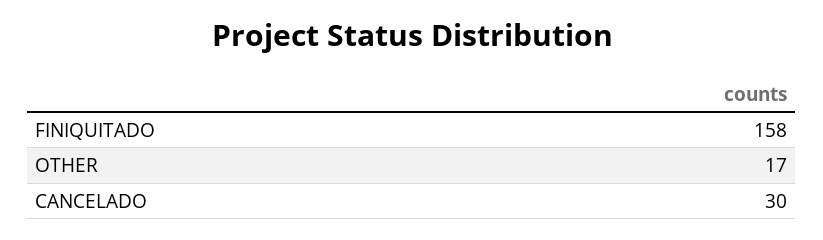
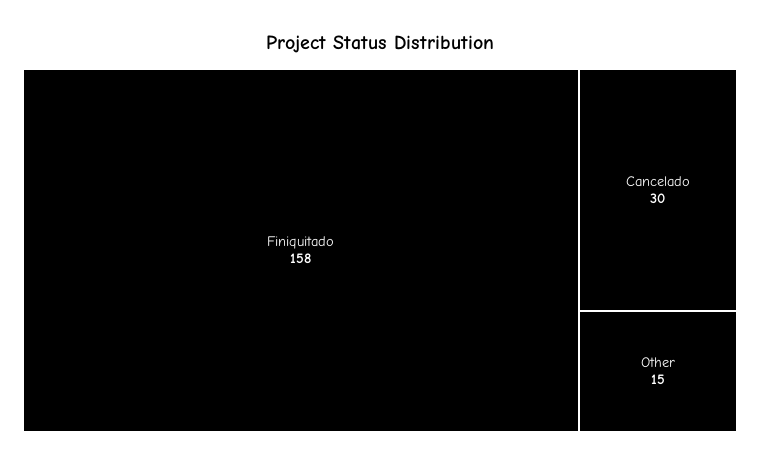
OTHER: 17 -> 15

